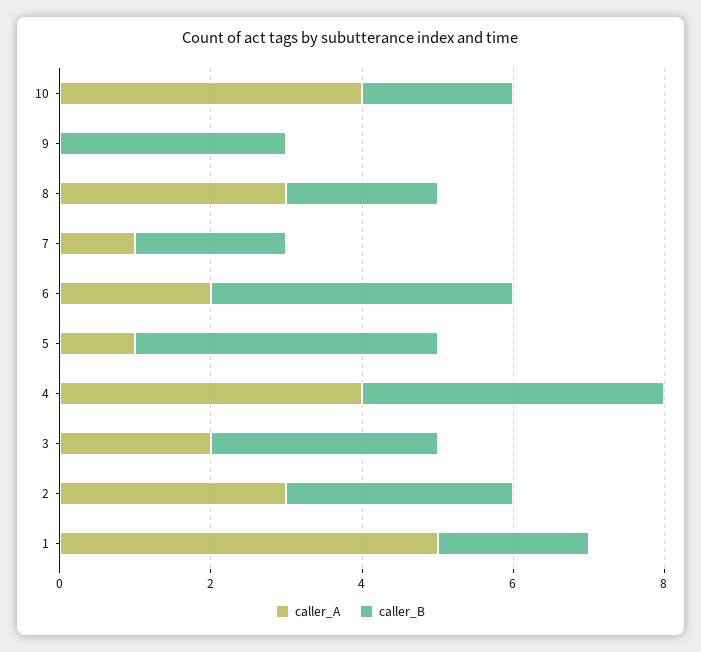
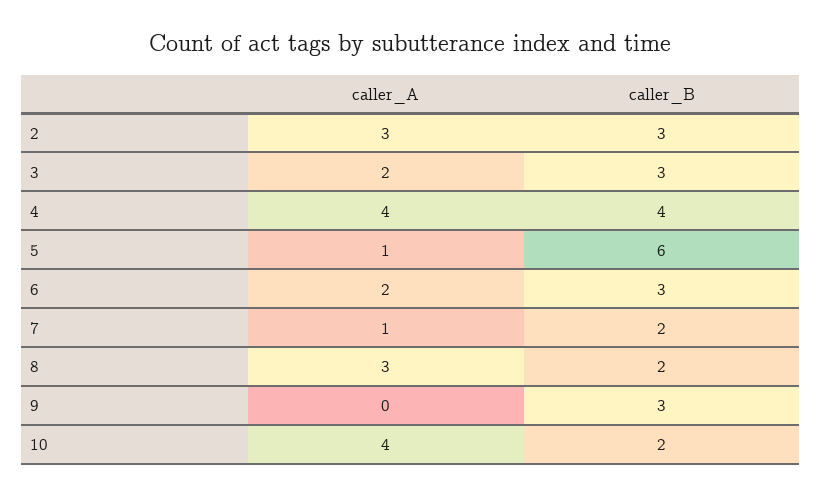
caller_B, 6: 4 -> 3
caller_B, 5: 4 -> 6
caller_A, 1: 5 -> none
caller_B, 1: 2 -> none

